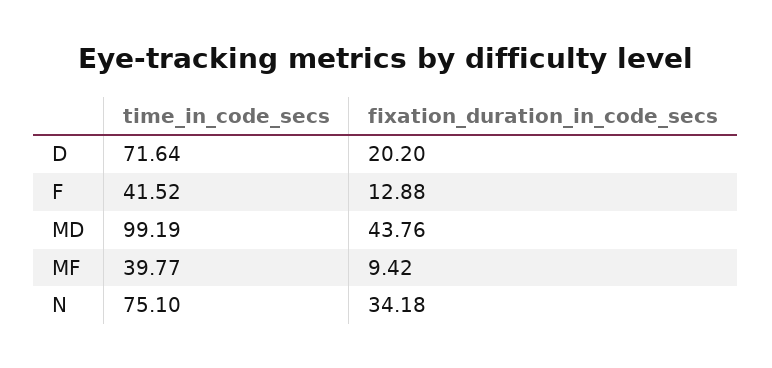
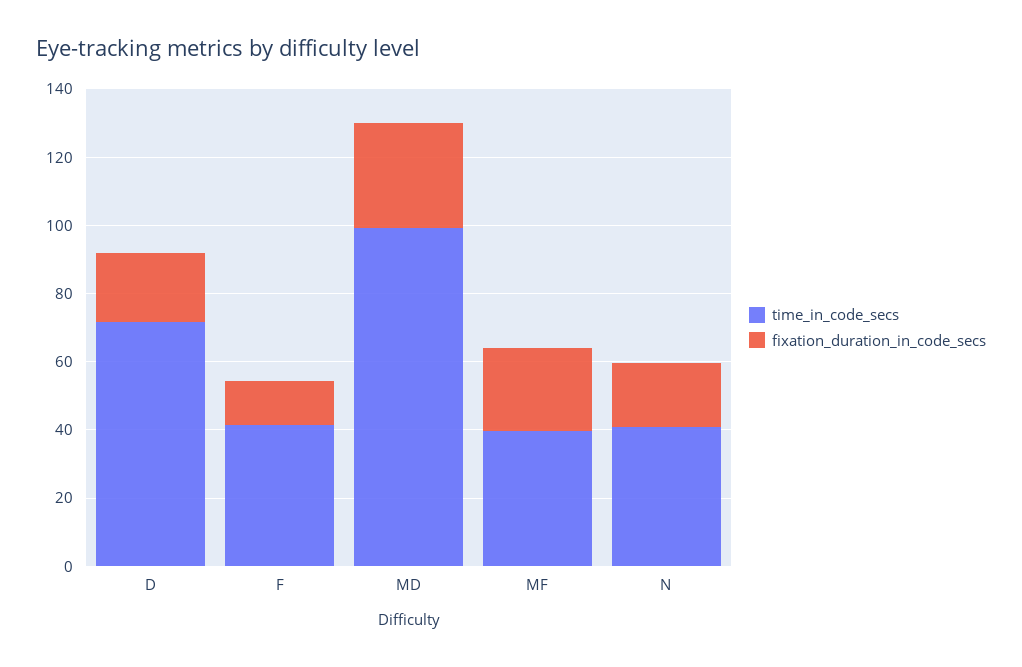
fixation_duration_in_code_secs, MD: 43.76 -> 30
fixation_duration_in_code_secs, MF: 9.42 -> 25
time_in_code_secs, N: 75.1 -> 40
fixation_duration_in_code_secs, N: 34.18 -> 20

